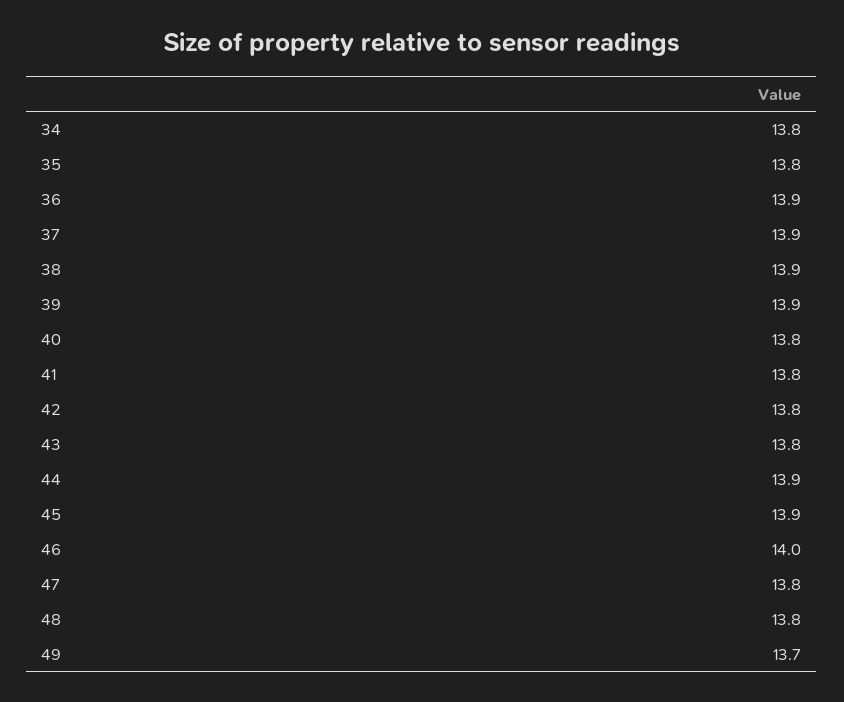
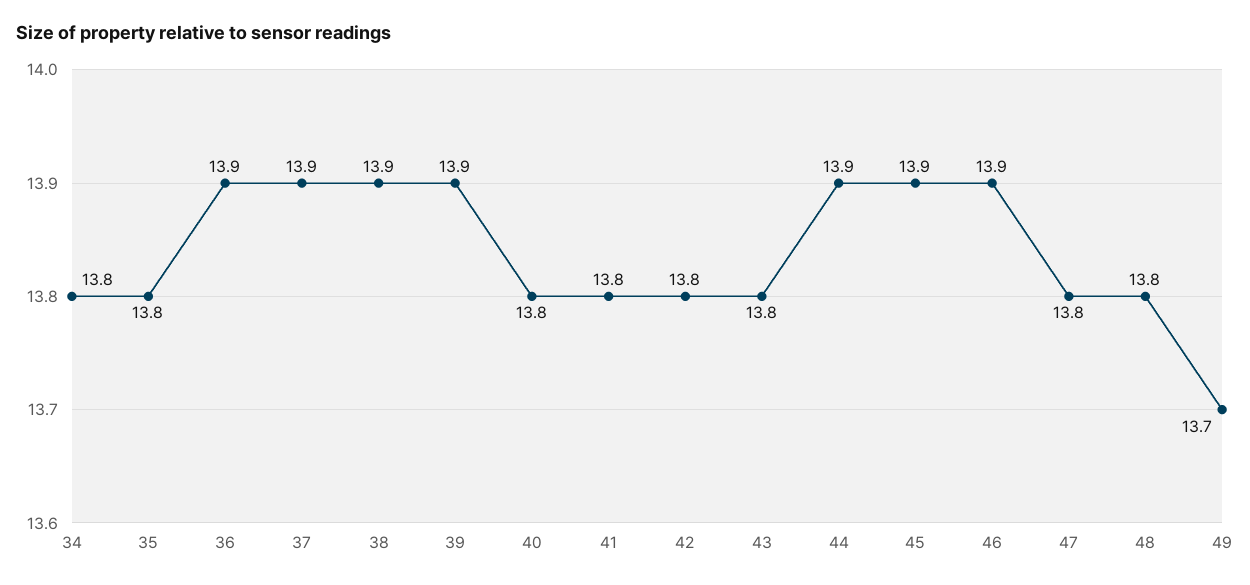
46: 14 -> 13.9

